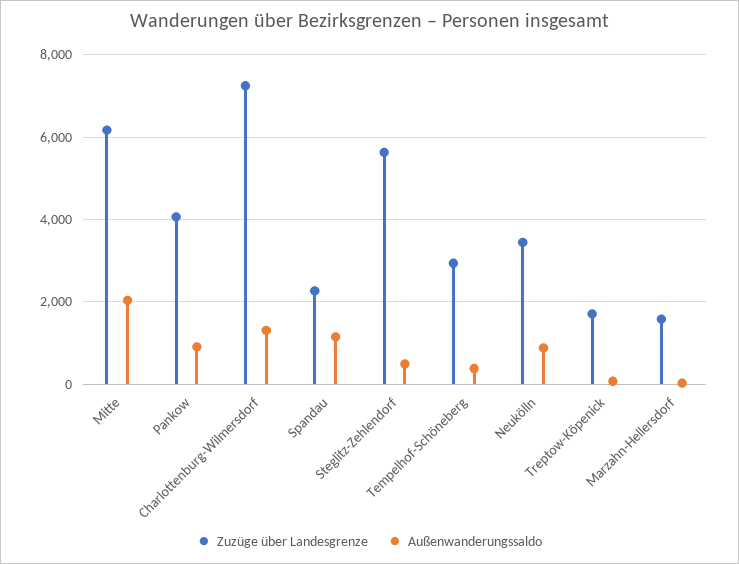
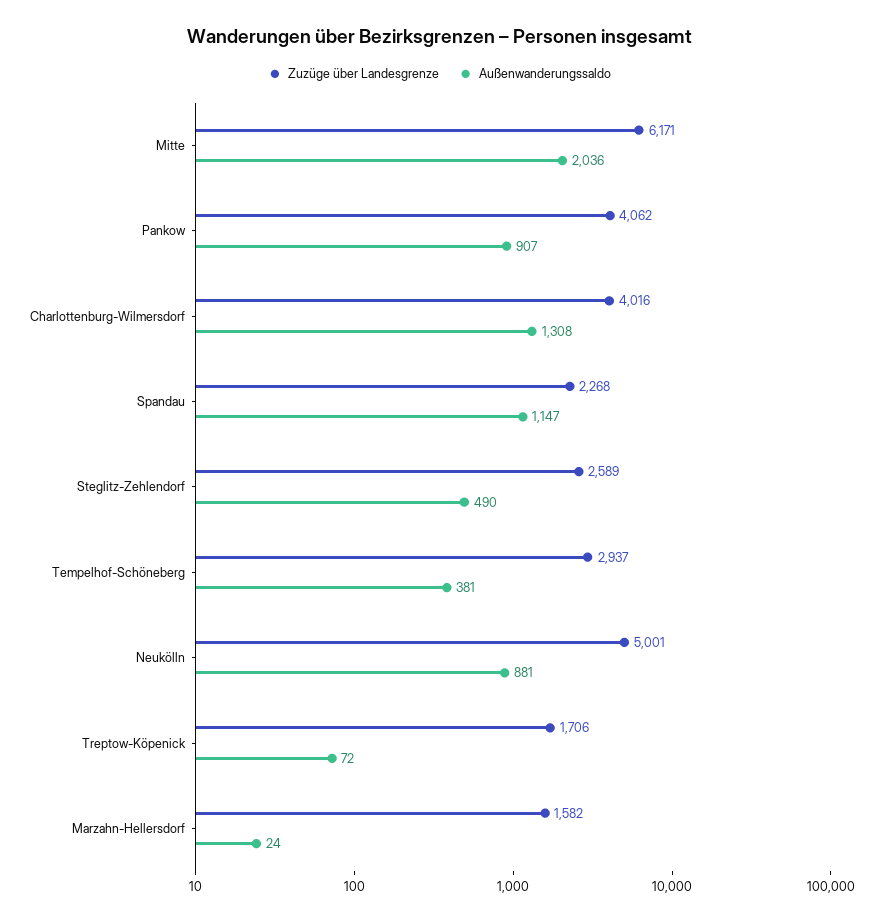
Zuzüge über Landesgrenze, Charlottenburg-Wilmersdorf: 7200 -> 4016
Zuzüge über Landesgrenze, Steglitz-Zehlendorf: 5600 -> 2589
Zuzüge über Landesgrenze, Neukölln: 3400 -> 5001

